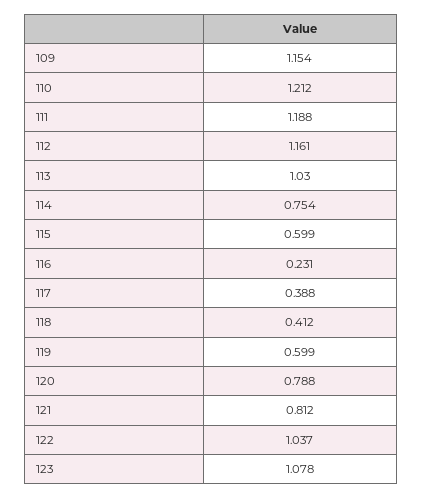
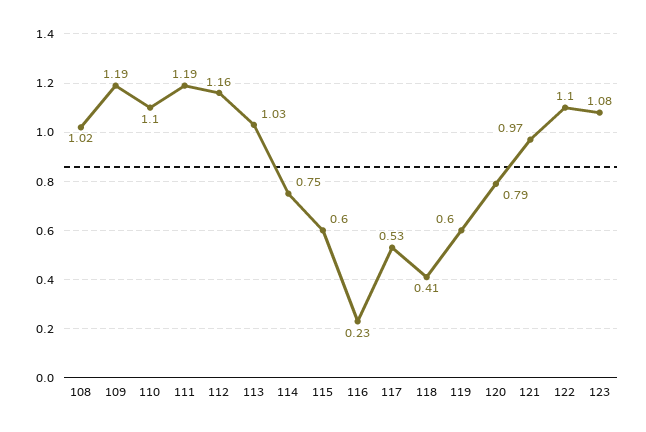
109: 1.154 -> 1.19
110: 1.212 -> 1.1
117: 0.388 -> 0.53
121: 0.812 -> 0.97
122: 1.037 -> 1.1
108: none -> 1.02

